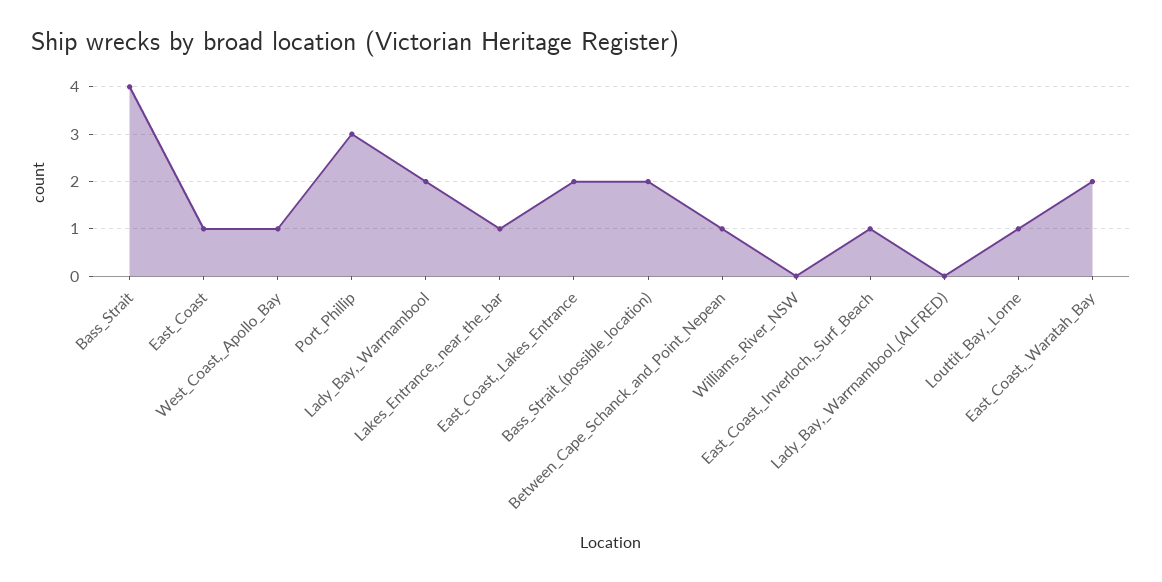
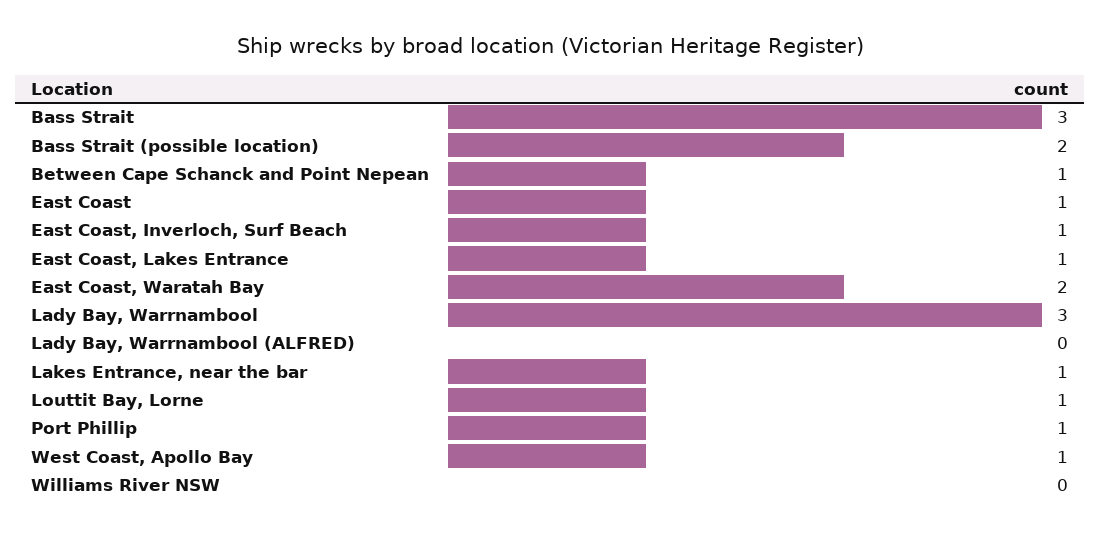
Bass_Strait: 4 -> 3
Port_Phillip: 3 -> 1
Lady_Bay,_Warrnambool: 2 -> 3
East_Coast,_Lakes_Entrance: 2 -> 1

